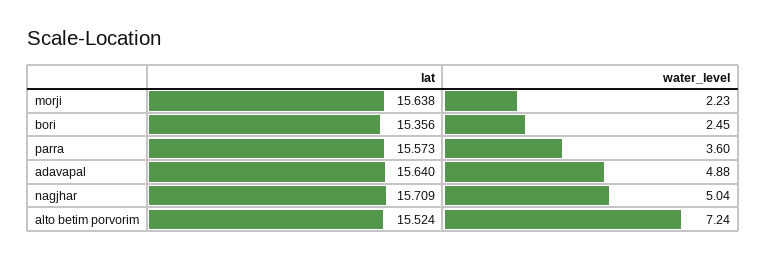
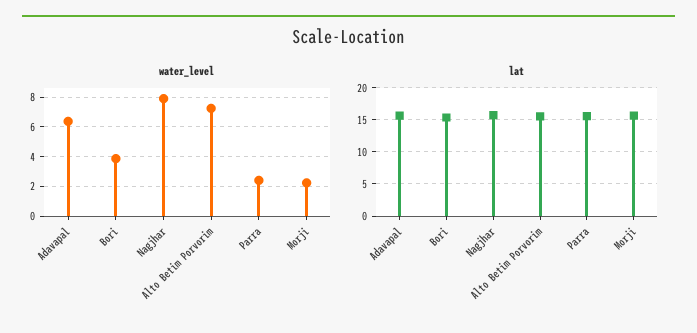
water_level, bori: 2.45 -> 4
water_level, parra: 3.6 -> 2.5
water_level, adavapal: 4.88 -> 6.5
water_level, nagjhar: 5.04 -> 8

